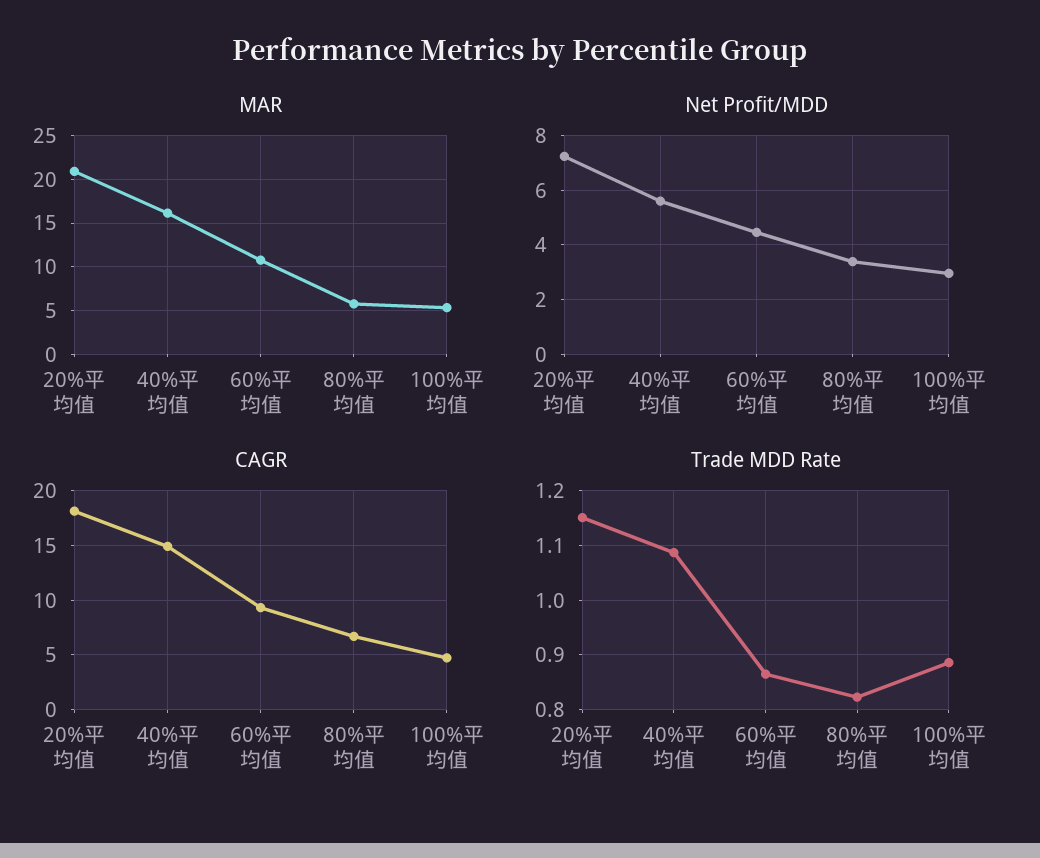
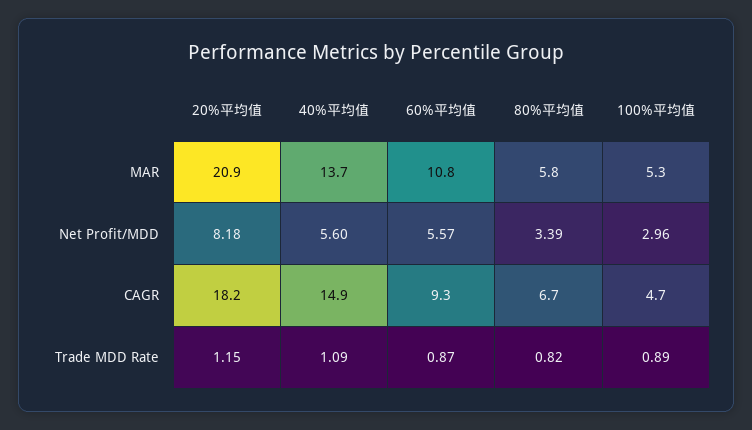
MAR, 40%平均值: 16 -> 13.7
Net Profit/MDD, 20%平均值: 7.25 -> 8.18
Net Profit/MDD, 60%平均值: 4.5 -> 5.57

